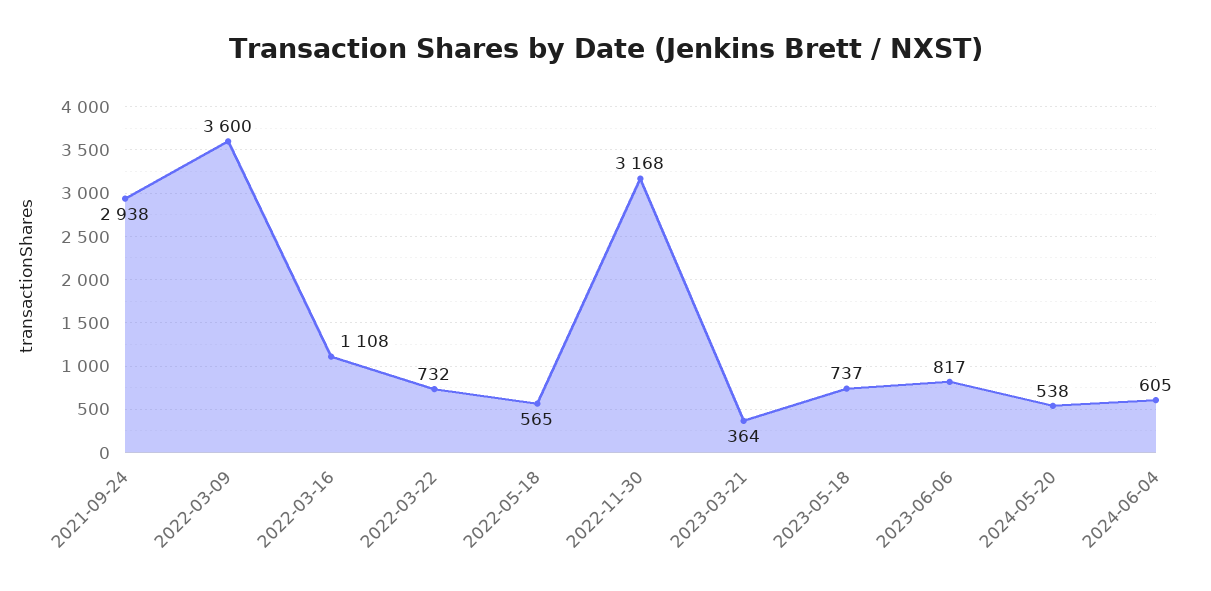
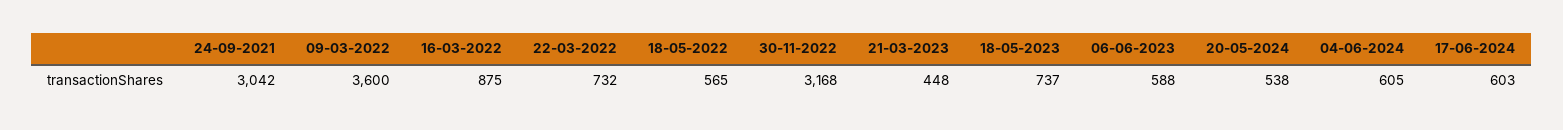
2021-09-24: 2938 -> 3042
2022-03-16: 1108 -> 875
2023-03-21: 364 -> 448
2023-06-06: 817 -> 588
17-06-2024: none -> 603

